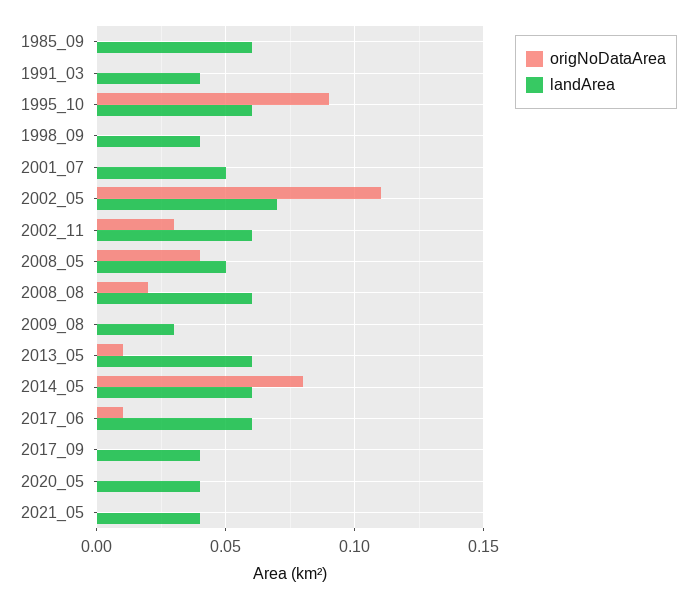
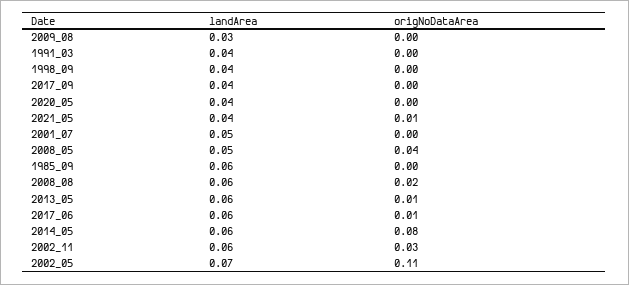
origNoDataArea, 1995_10: 0.09 -> none
landArea, 1995_10: 0.06 -> none
origNoDataArea, 2021_05: 0 -> 0.01

